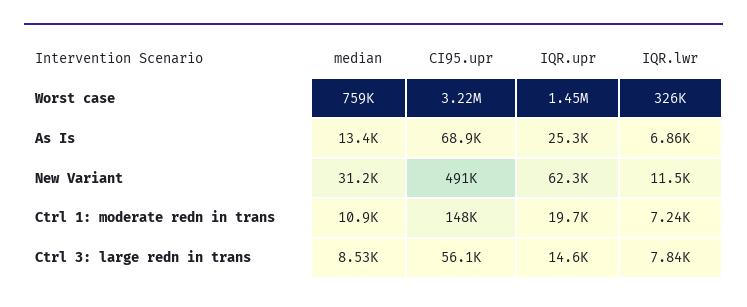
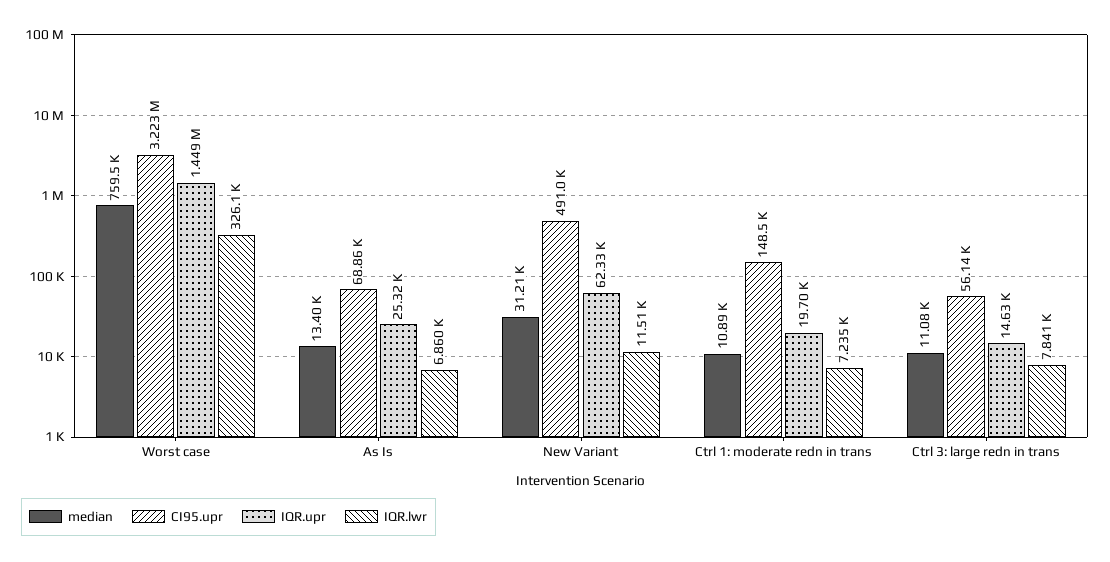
median, Ctrl 3: large redn in trans: 8530 -> 11080

